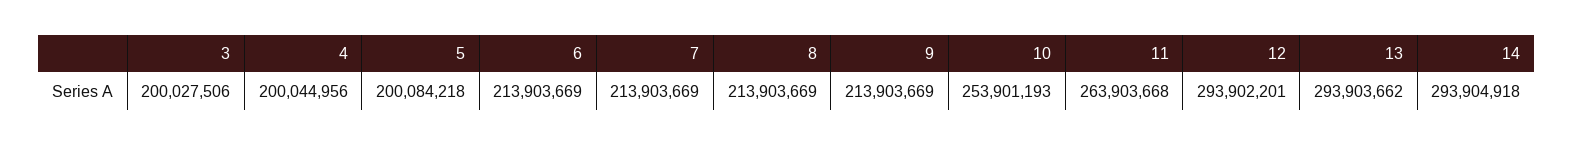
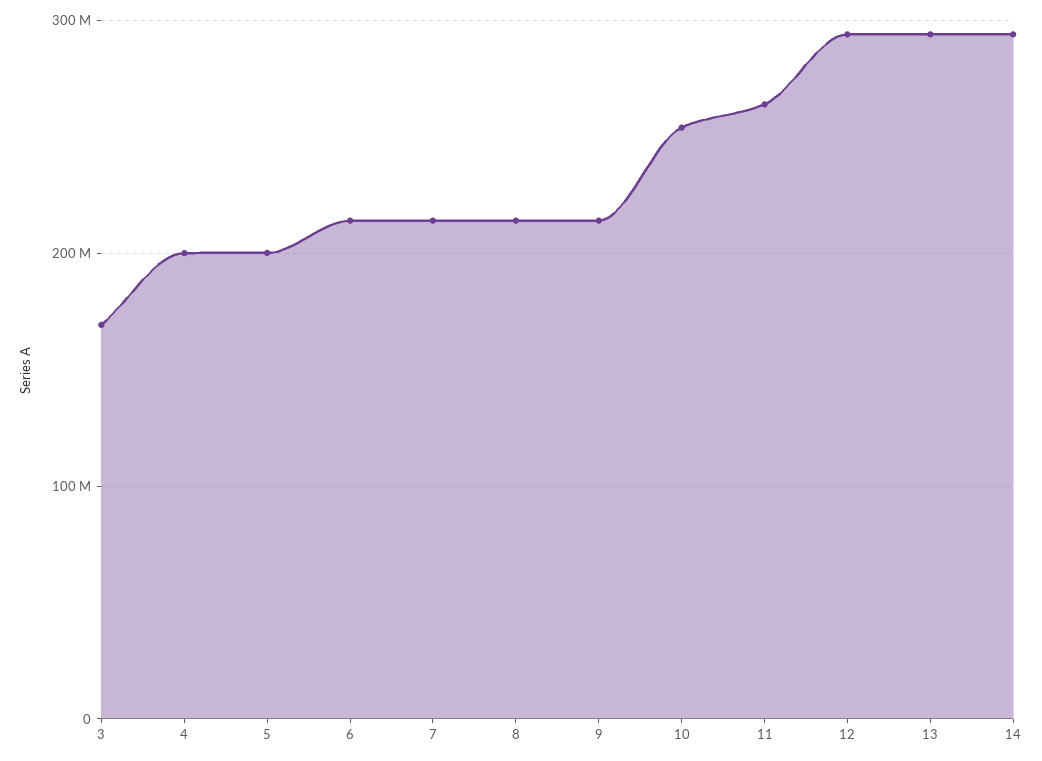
3: 200027506 -> 170000000

